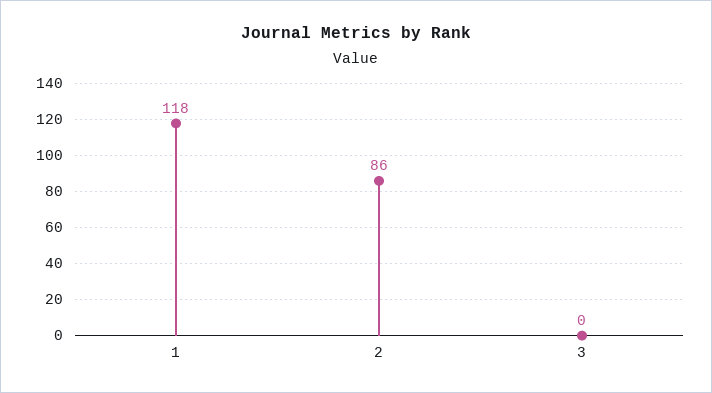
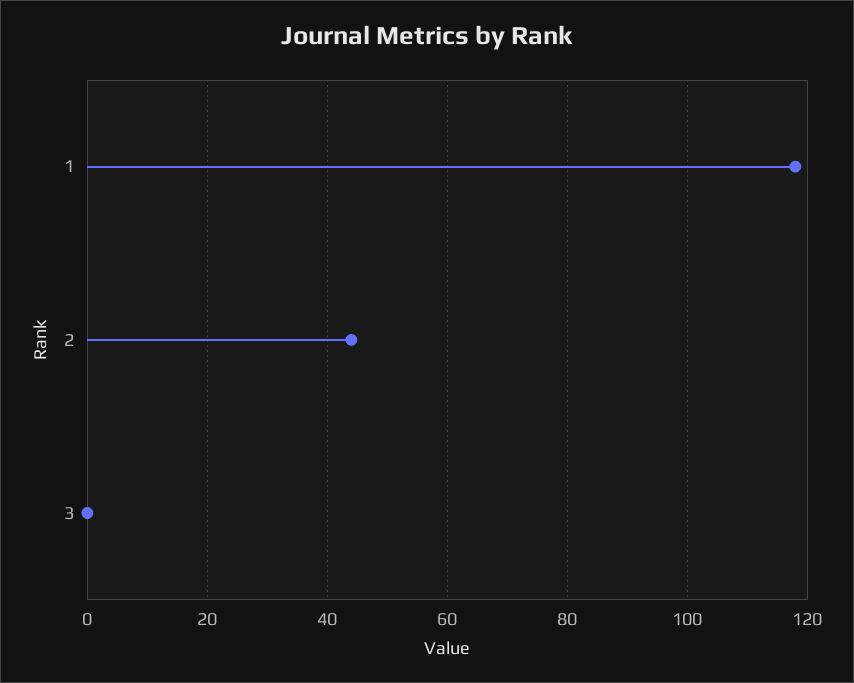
2: 86 -> 45

